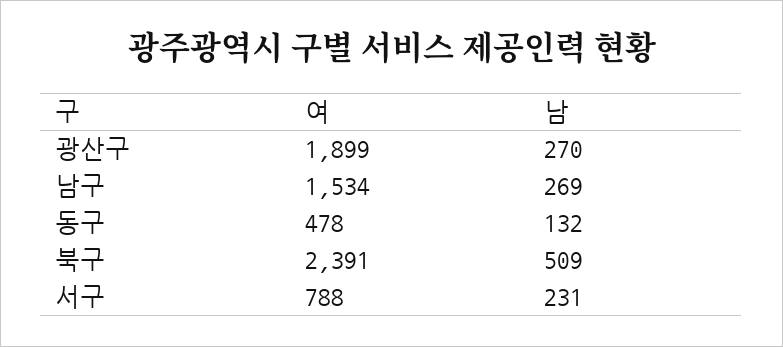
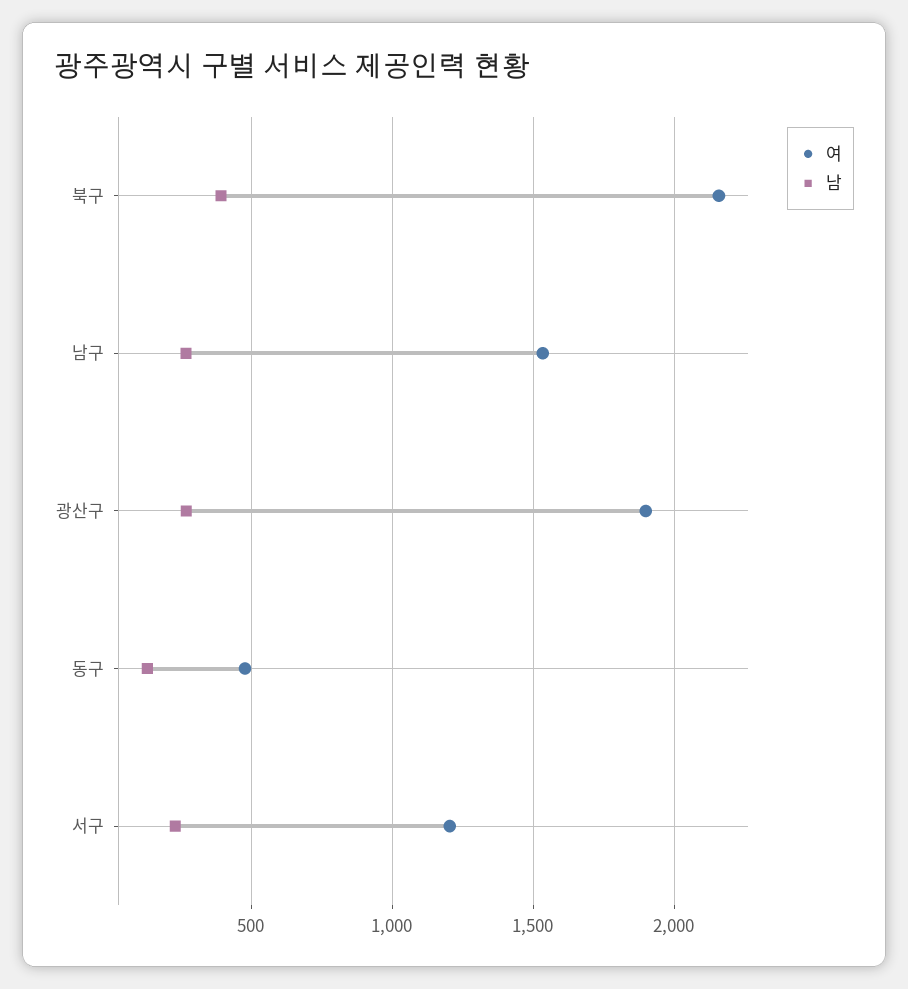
여, 북구: 2391 -> 2150
남, 북구: 509 -> 400
여, 서구: 788 -> 1200

